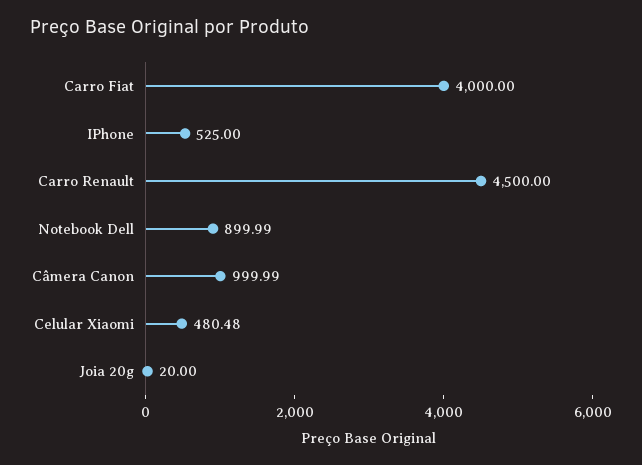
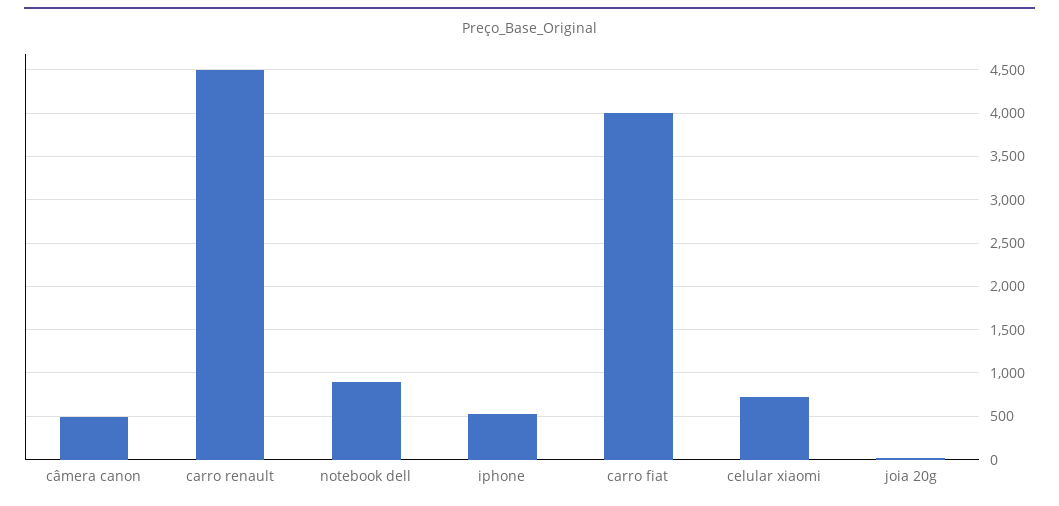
Câmera Canon: 999.99 -> 500
Celular Xiaomi: 480.48 -> 700

